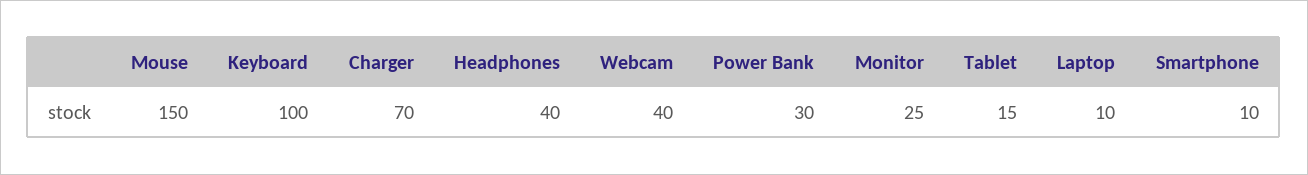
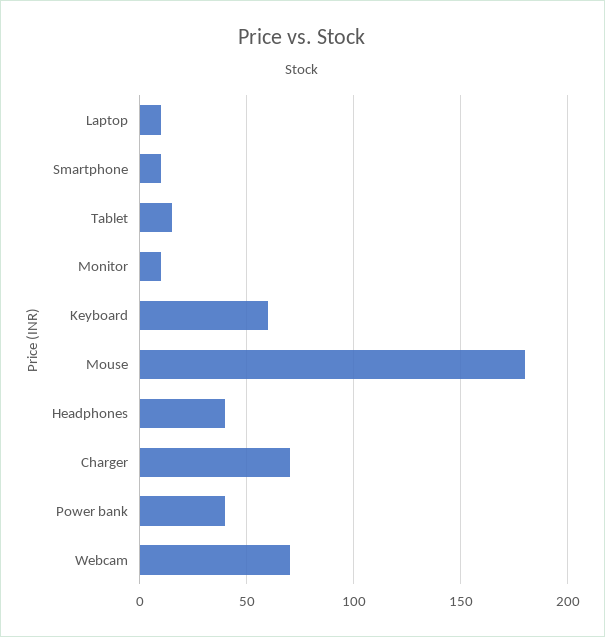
Mouse: 150 -> 180
Keyboard: 100 -> 60
Webcam: 40 -> 70
Power Bank: 30 -> 40
Monitor: 25 -> 10

